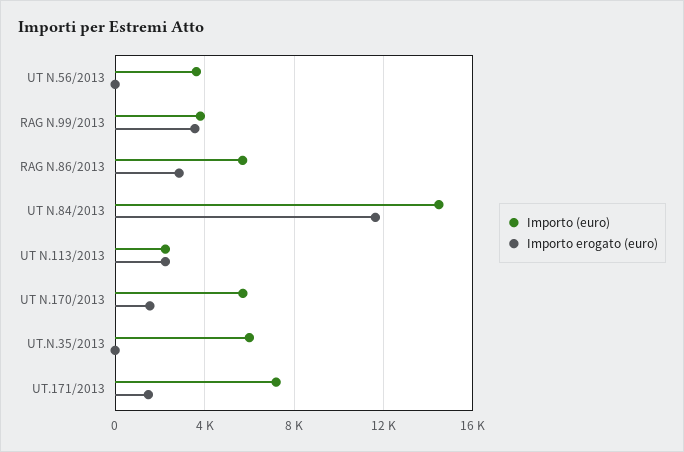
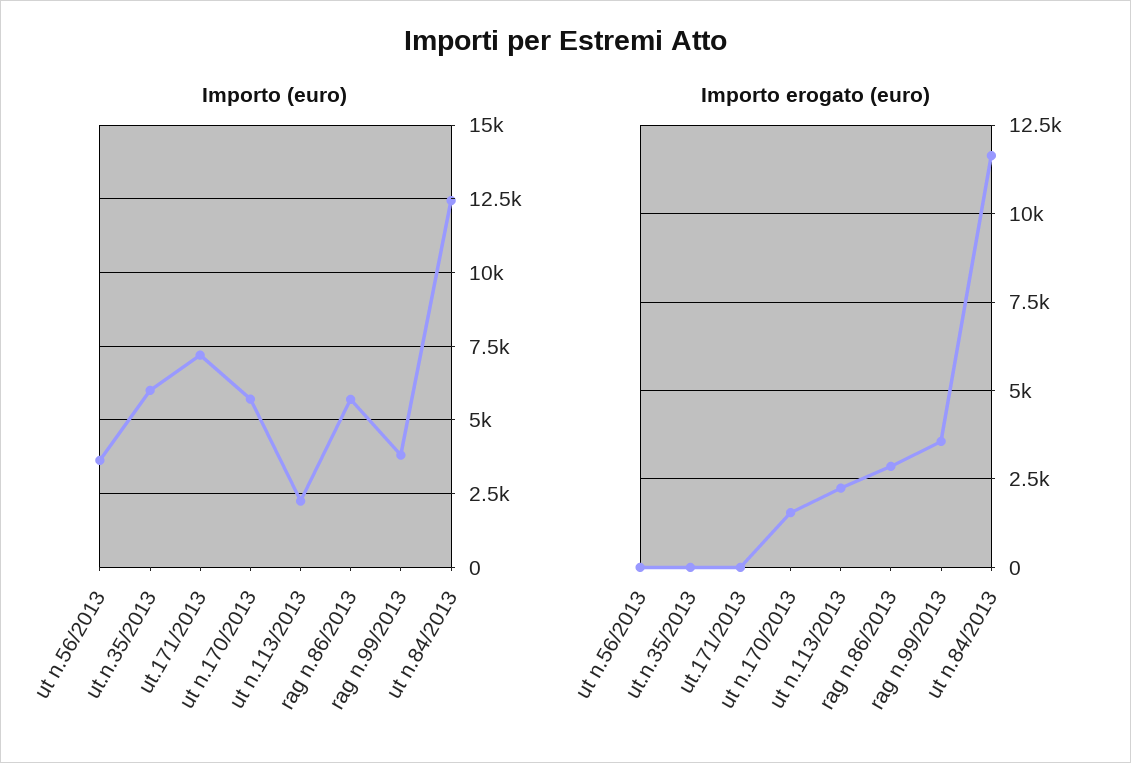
Importo (euro), UT N.84/2013: 14500 -> 12500
Importo erogato (euro), UT.171/2013: 1500 -> 0

